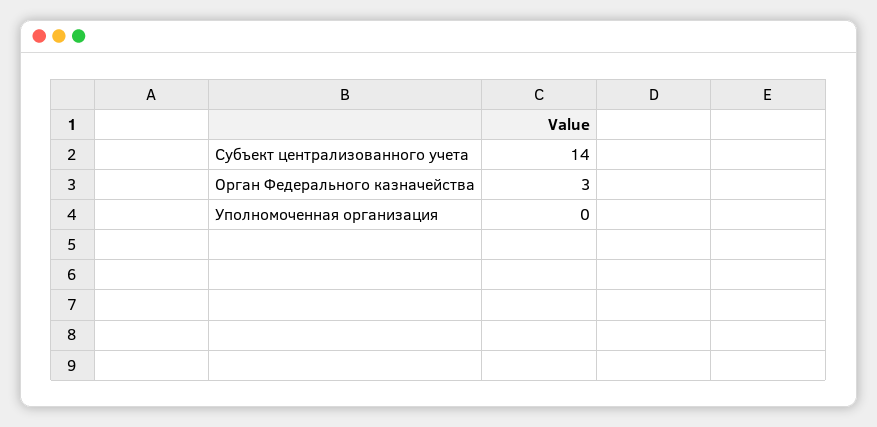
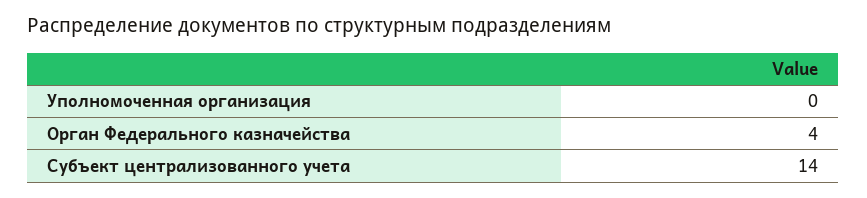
Орган Федерального казначейства: 3 -> 4

